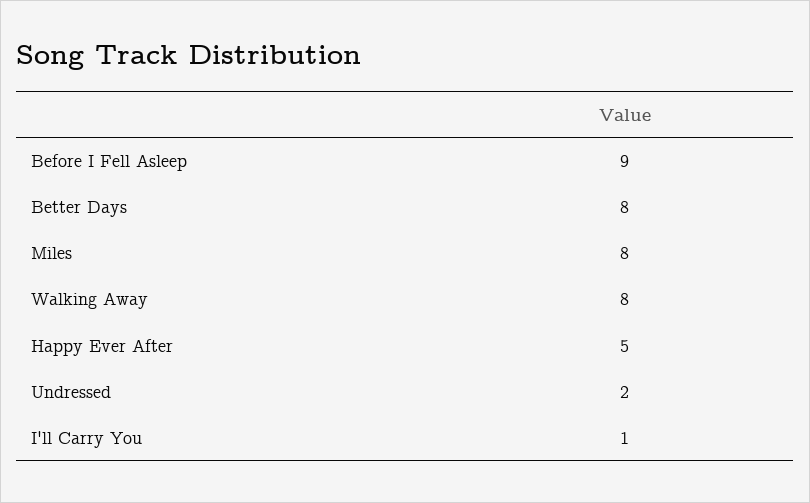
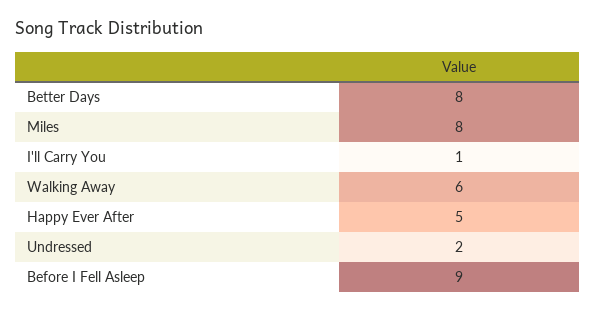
Walking Away: 8 -> 6

